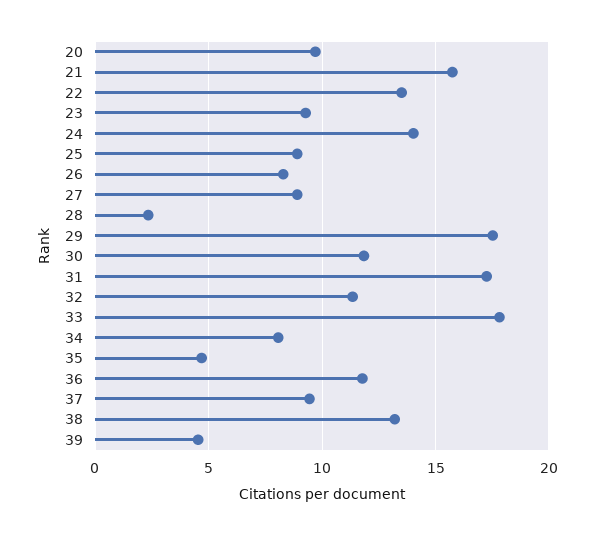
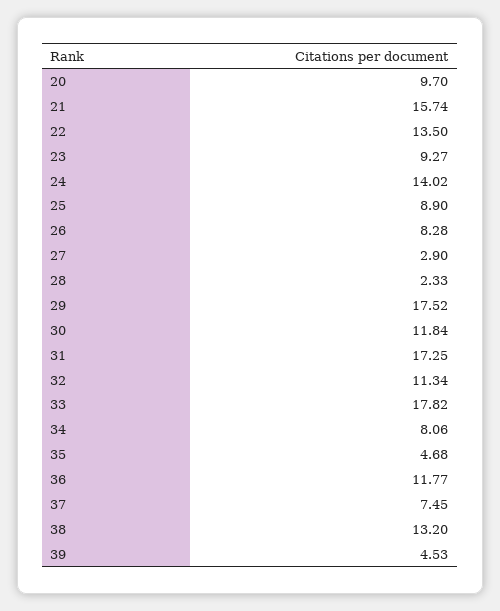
27: 9 -> 2.9
37: 9.5 -> 7.45

